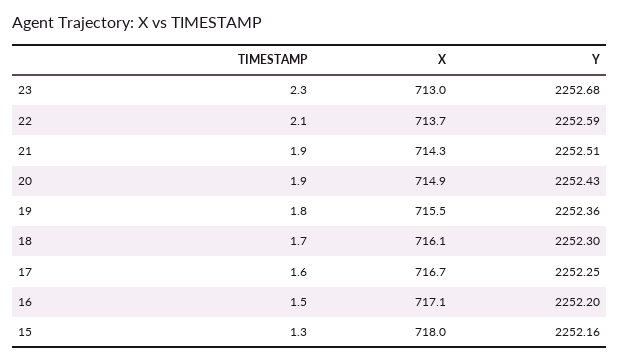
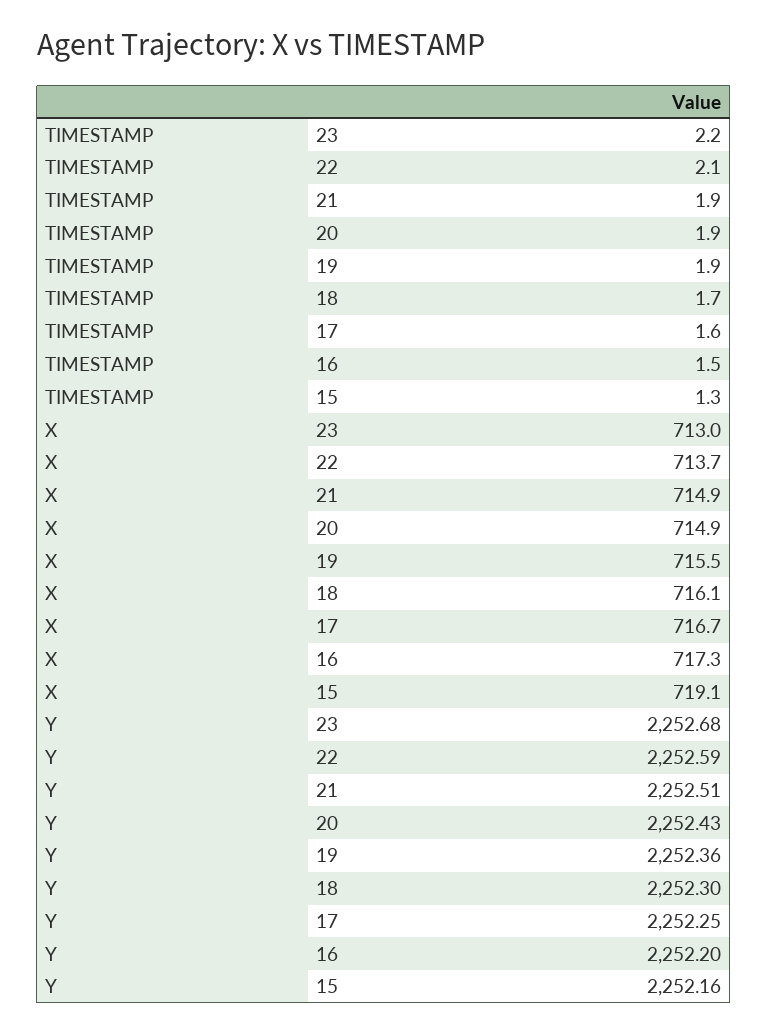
TIMESTAMP, 23: 2.3 -> 2.2
X, 21: 714.3 -> 714.9
TIMESTAMP, 19: 1.8 -> 1.9
X, 16: 717.1 -> 717.3
X, 15: 718 -> 719.1

